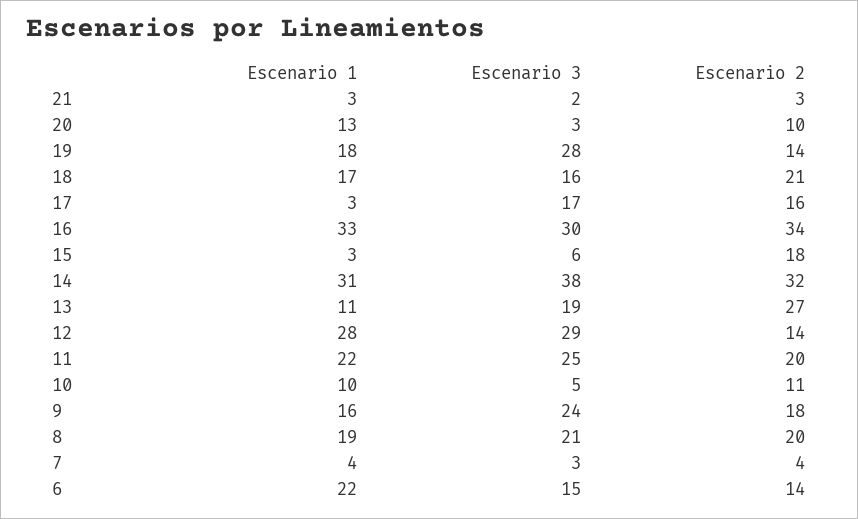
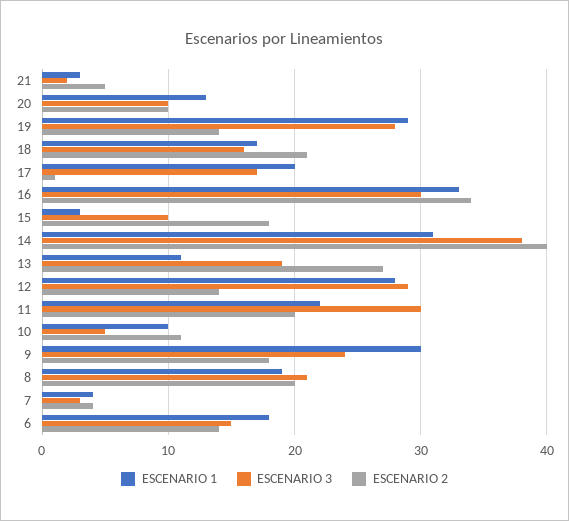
Escenario 2, 21: 3 -> 5
Escenario 3, 20: 3 -> 10
Escenario 1, 19: 18 -> 29
Escenario 1, 17: 3 -> 20
Escenario 2, 17: 16 -> 1
Escenario 3, 15: 6 -> 10
Escenario 2, 14: 32 -> 40
Escenario 3, 11: 25 -> 30
Escenario 1, 9: 16 -> 30
Escenario 1, 6: 22 -> 18

